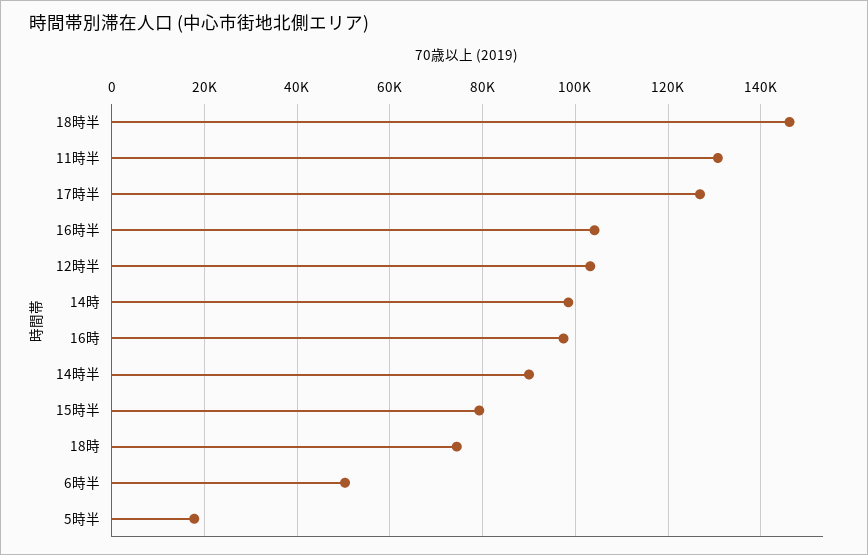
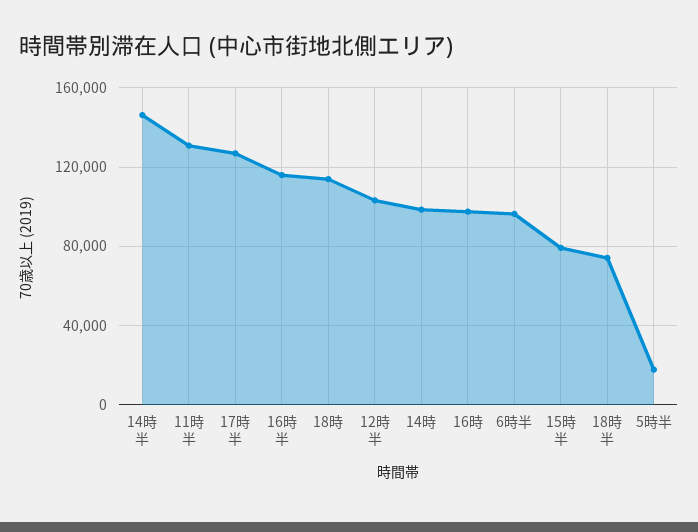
18時半: 146000 -> 75000
16時半: 104000 -> 115000
14時半: 90000 -> 145000
18時: 74000 -> 115000
6時半: 50000 -> 95000

